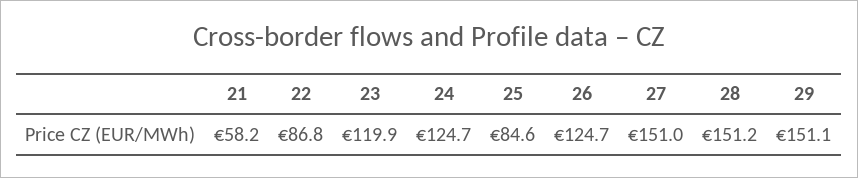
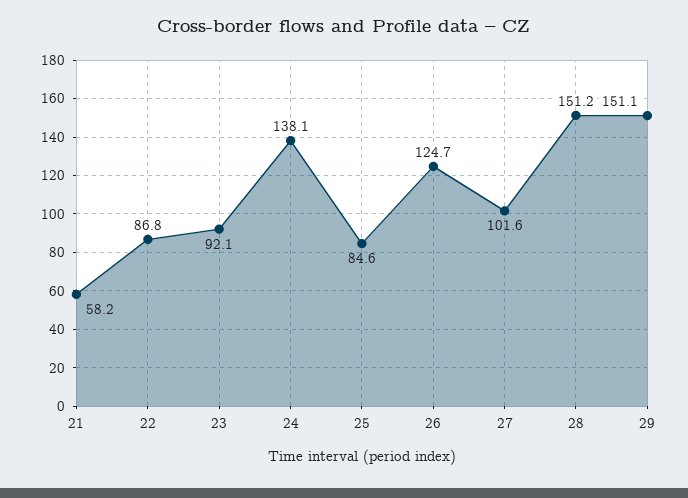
23: 119.9 -> 92.1
24: 124.7 -> 138.1
27: 151 -> 101.6

